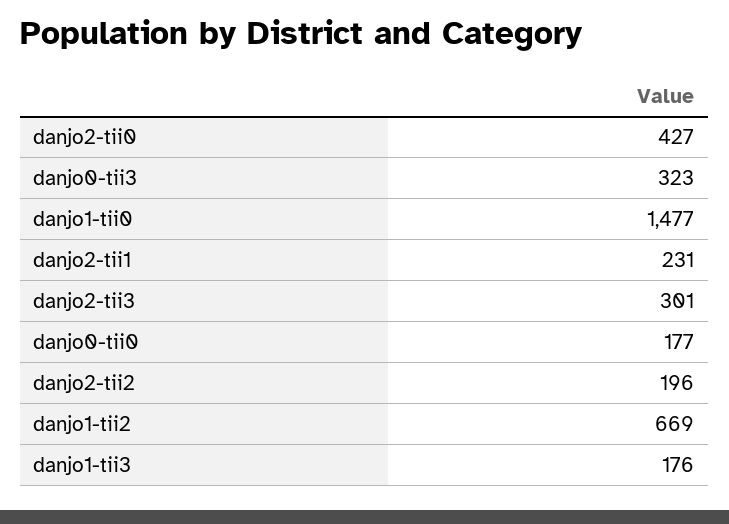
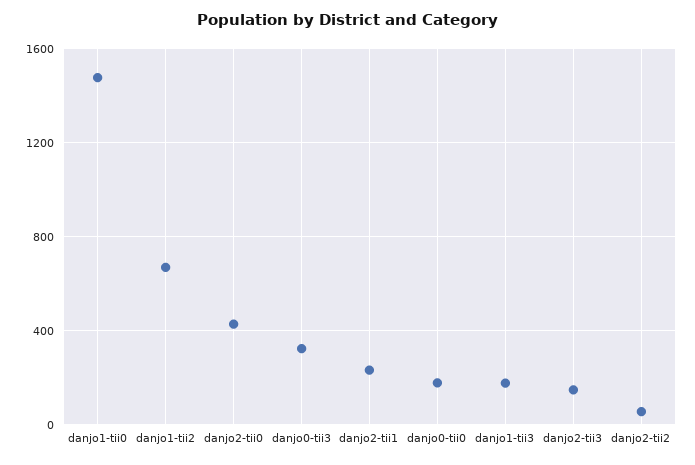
danjo2-tii3: 301 -> 150
danjo2-tii2: 196 -> 50

